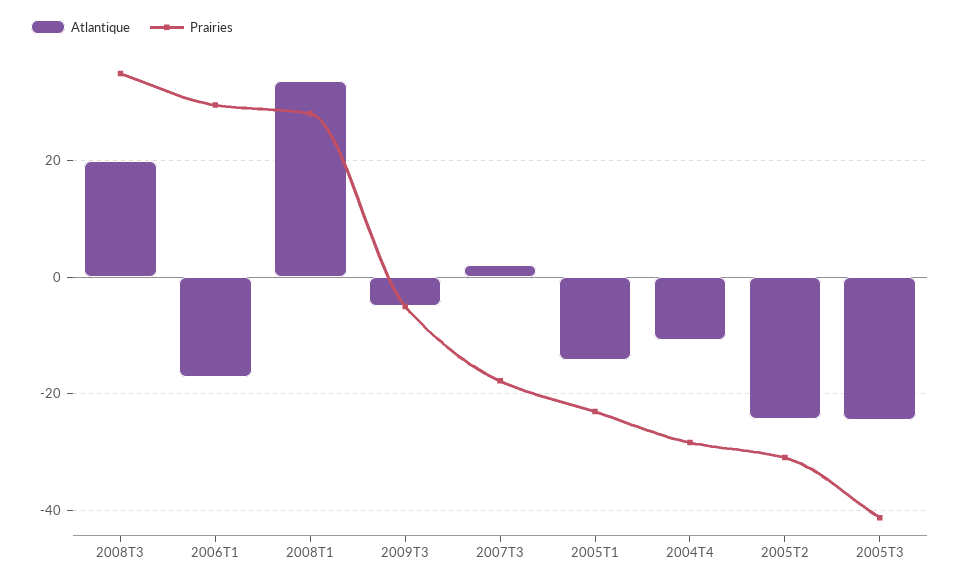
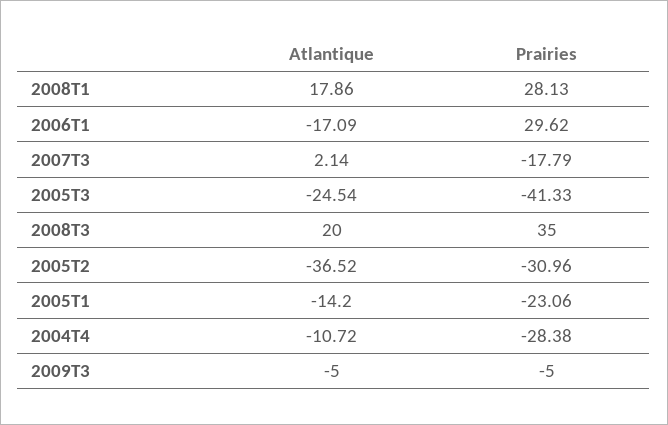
Atlantique, 2008T1: 34 -> 17.86
Atlantique, 2005T2: -24 -> -36.52

